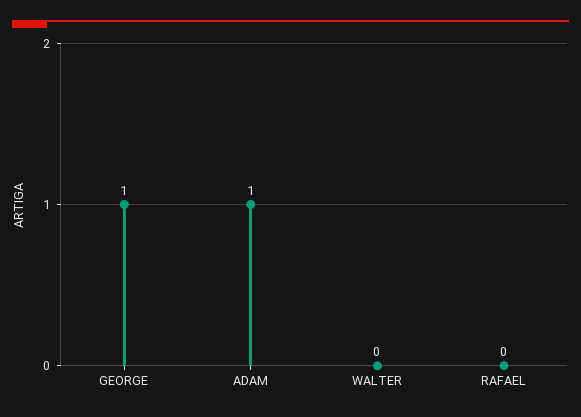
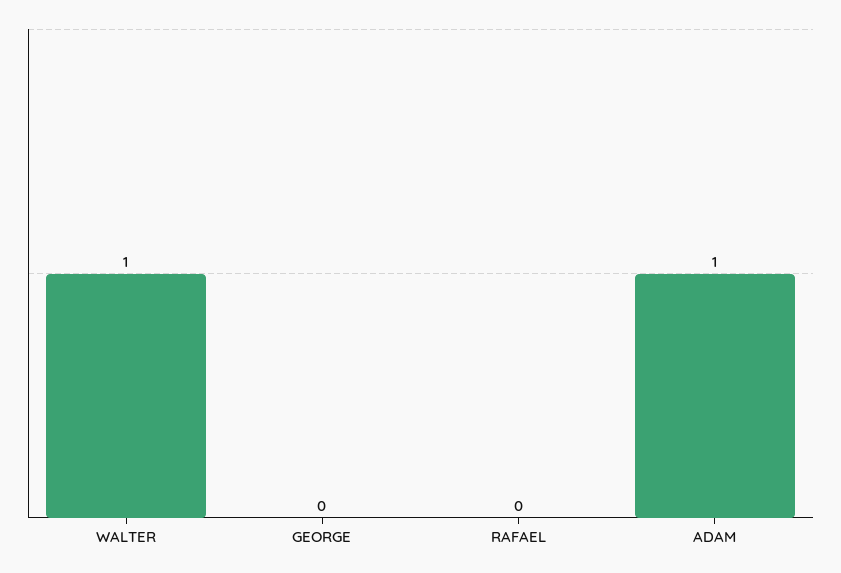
GEORGE: 1 -> 0
WALTER: 0 -> 1

